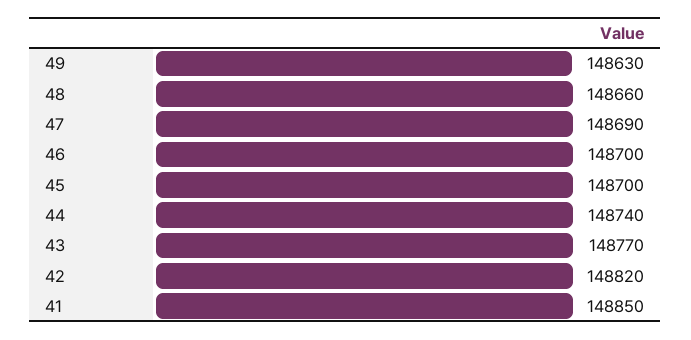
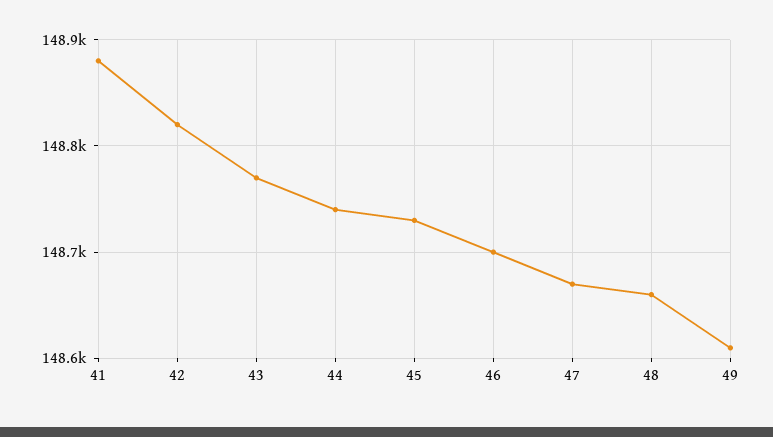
49: 148630 -> 148610
47: 148690 -> 148670
45: 148700 -> 148730
41: 148850 -> 148880

